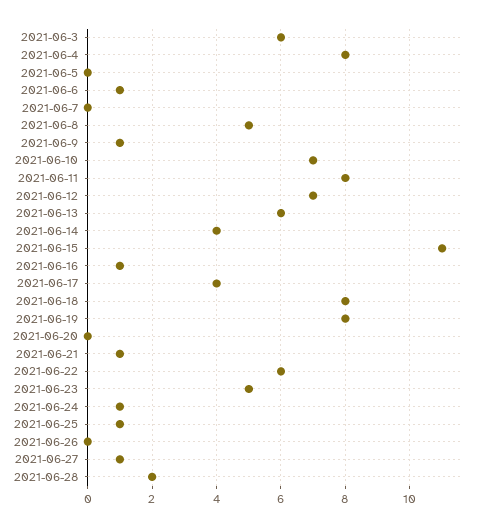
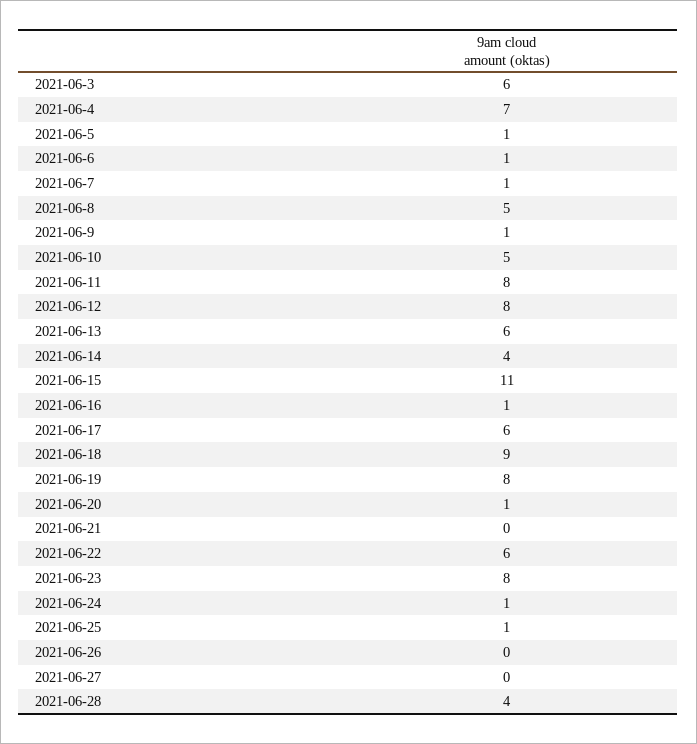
2021-06-4: 8 -> 7
2021-06-5: 0 -> 1
2021-06-7: 0 -> 1
2021-06-10: 7 -> 5
2021-06-12: 7 -> 8
2021-06-17: 4 -> 6
2021-06-18: 8 -> 9
2021-06-20: 0 -> 1
2021-06-21: 1 -> 0
2021-06-23: 5 -> 8
2021-06-27: 1 -> 0
2021-06-28: 2 -> 4

